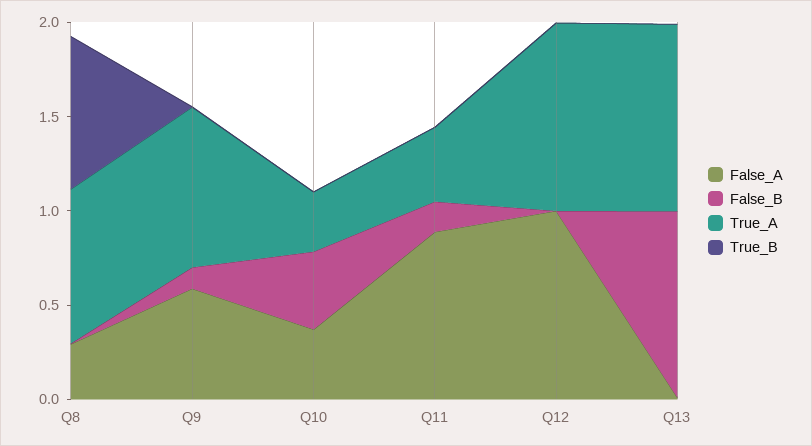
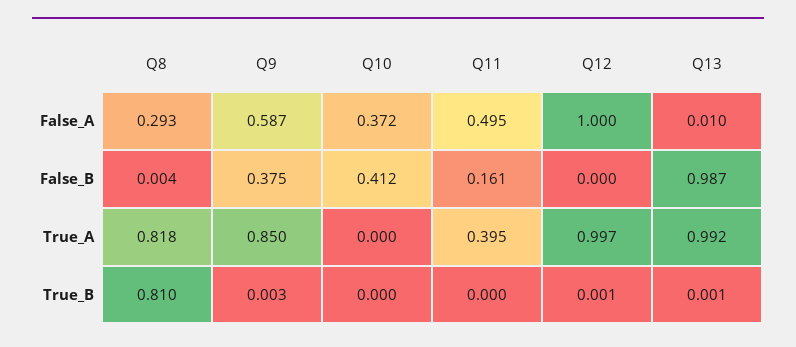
False_B, Q9: 0.1 -> 0.375
True_A, Q10: 0.3 -> 0
False_A, Q11: 0.9 -> 0.495

